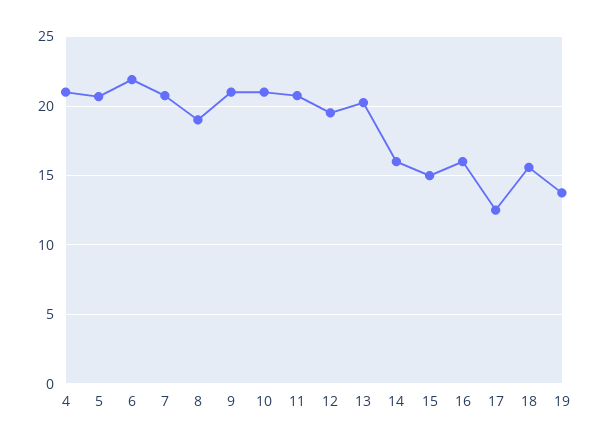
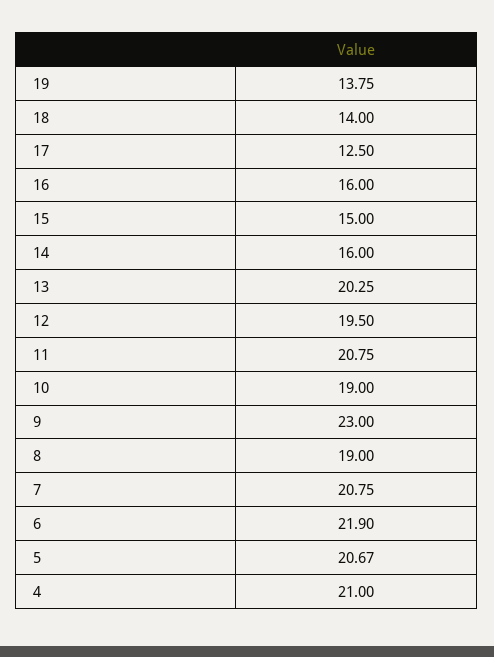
9: 21 -> 23
10: 21 -> 19
18: 15.5 -> 14

